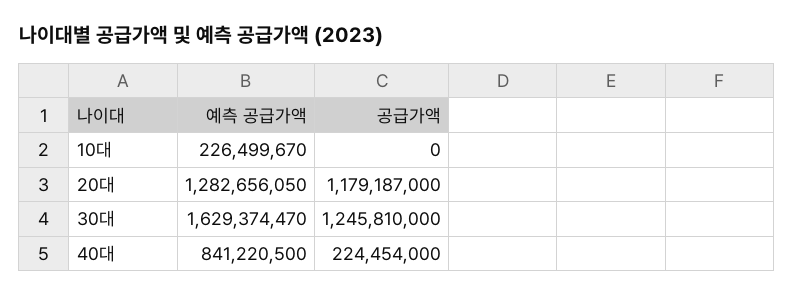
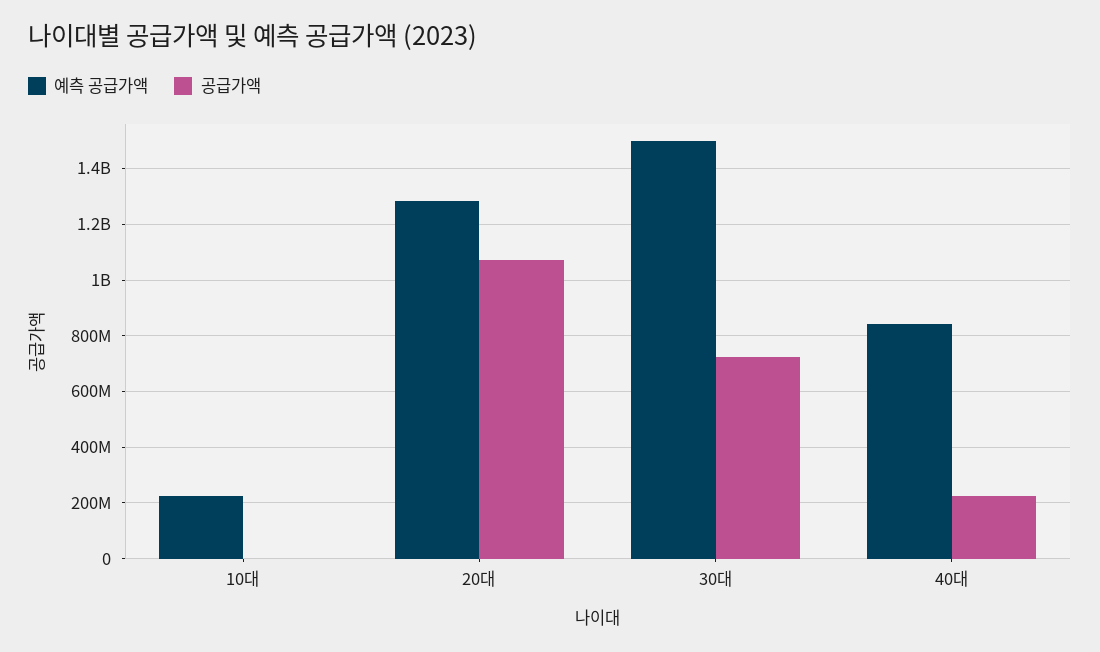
공급가액, 20대: 1179187000 -> 1075000000
예측 공급가액, 30대: 1629374470 -> 1500000000
공급가액, 30대: 1245810000 -> 725000000

